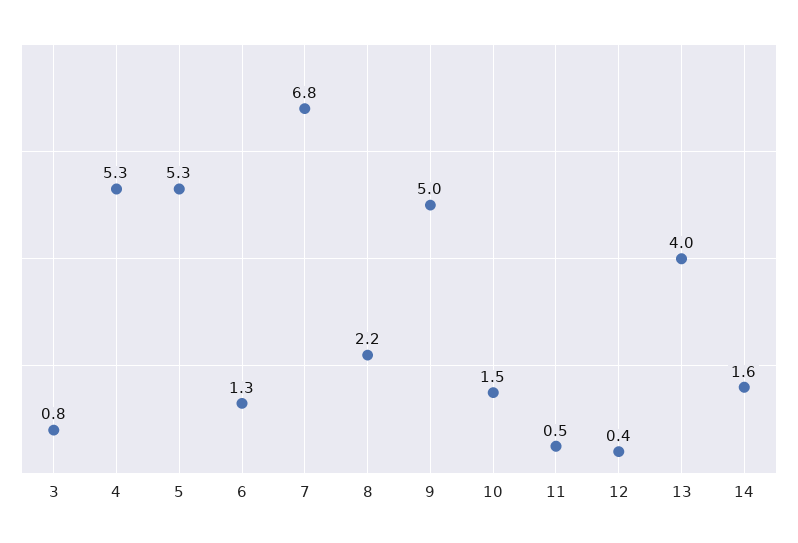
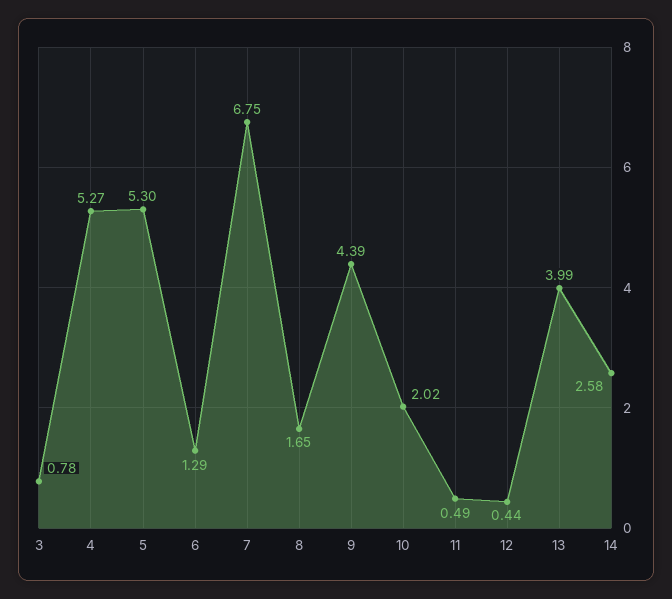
8: 2.2 -> 1.65
9: 5 -> 4.39
10: 1.5 -> 2.02
14: 1.6 -> 2.58

